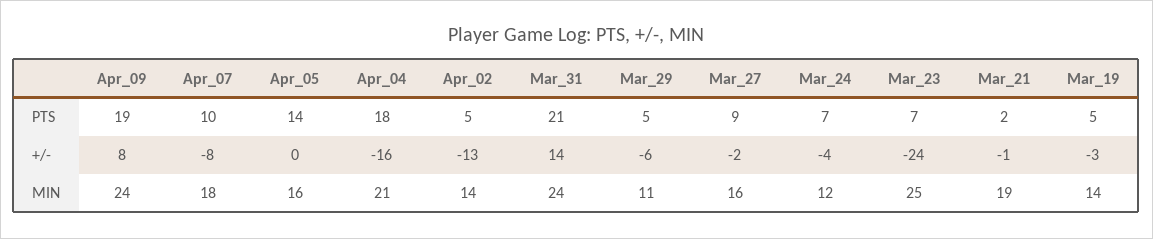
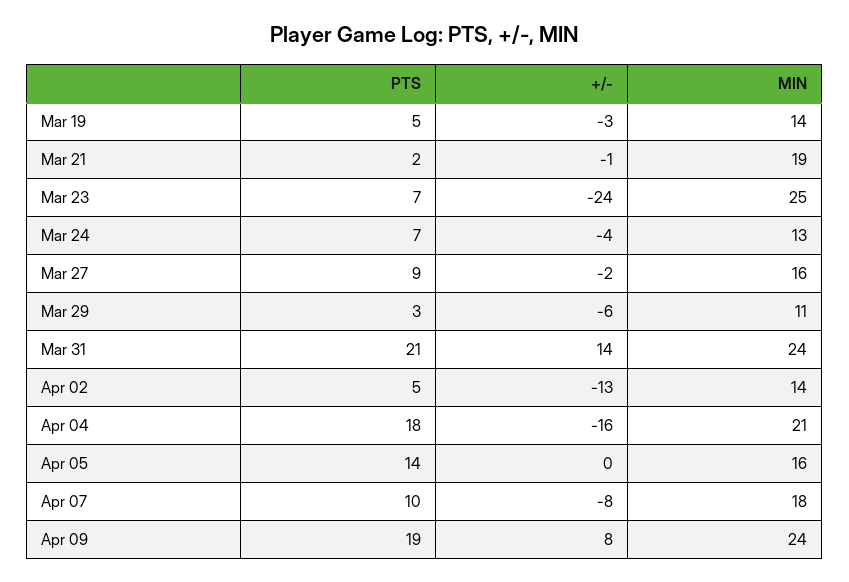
Mar_29, PTS: 5 -> 3
Mar_24, MIN: 12 -> 13

